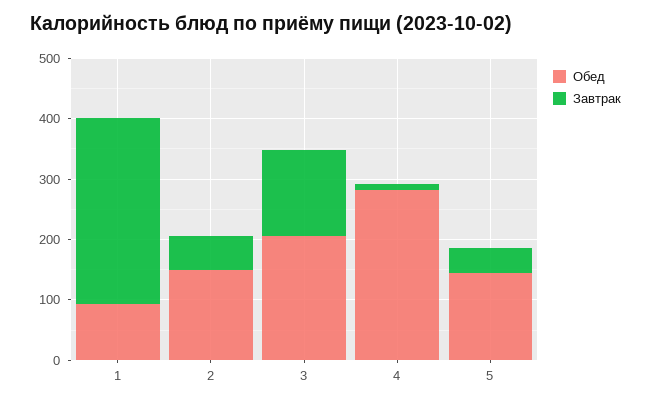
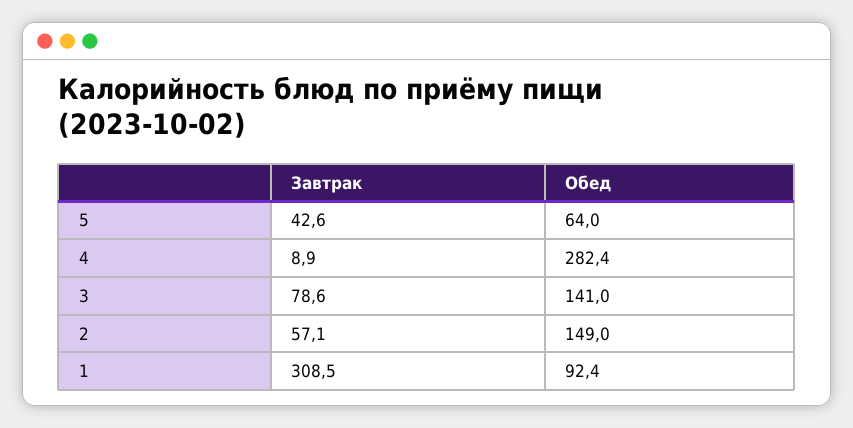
Обед, 3: 200 -> 141
Завтрак, 3: 140 -> 78.6
Обед, 5: 140 -> 64

